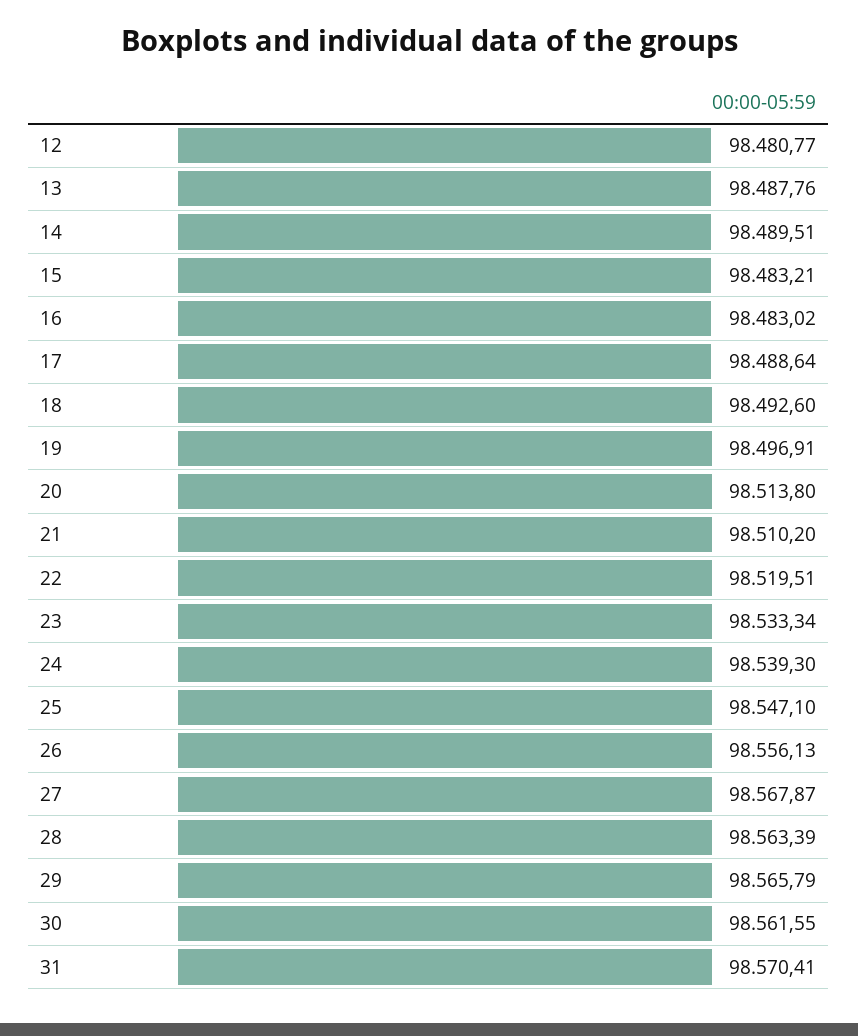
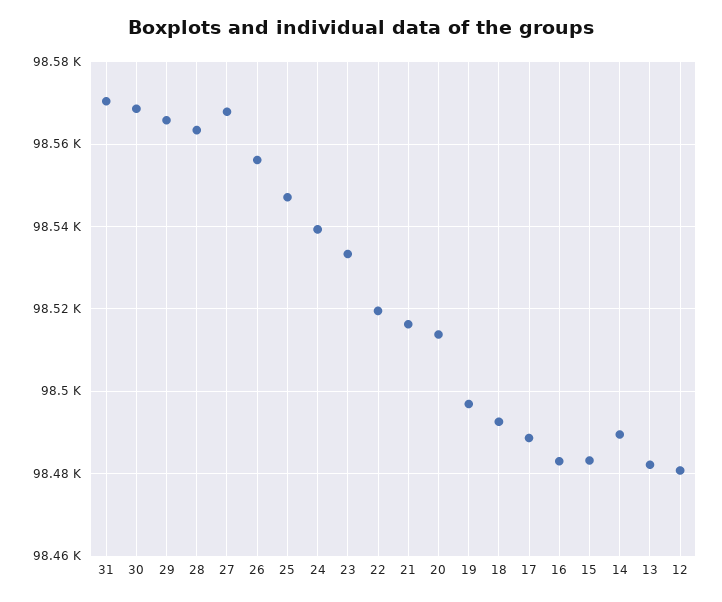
13: 98487.76 -> 98482
21: 98510.2 -> 98516
30: 98561.55 -> 98568

